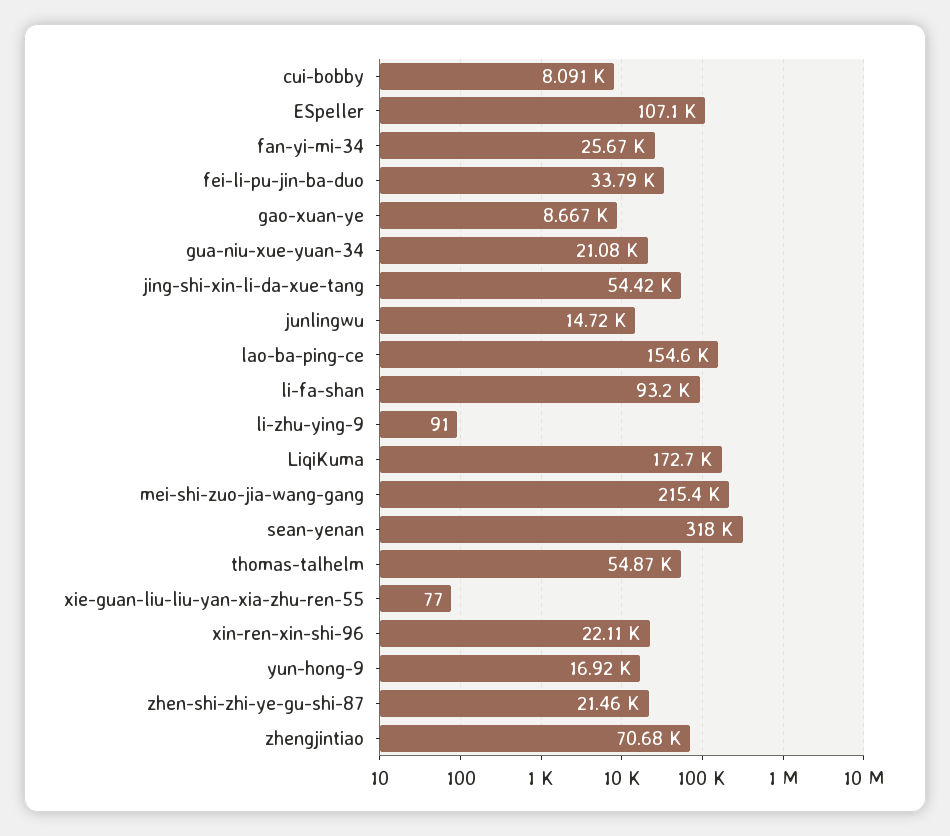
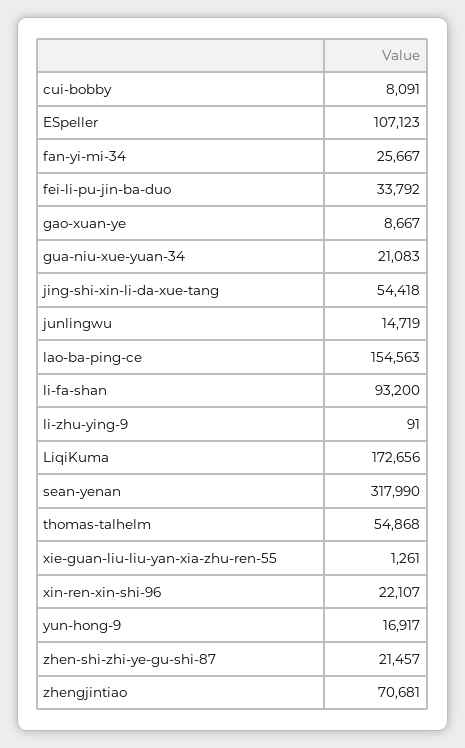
mei-shi-zuo-jia-wang-gang: 215400 -> none
xie-guan-liu-liu-yan-xia-zhu-ren-55: 77 -> 1261

